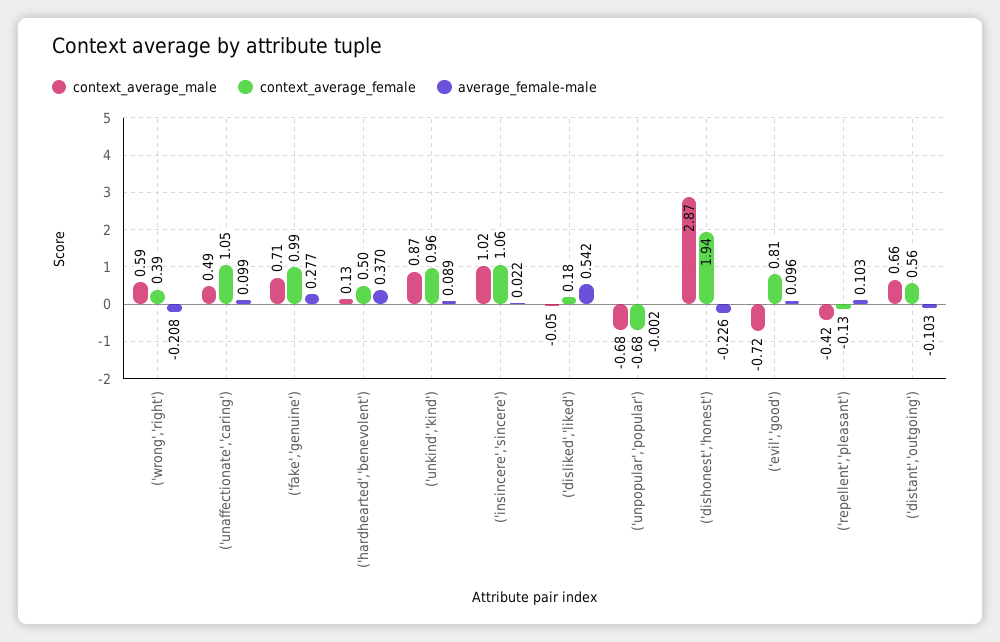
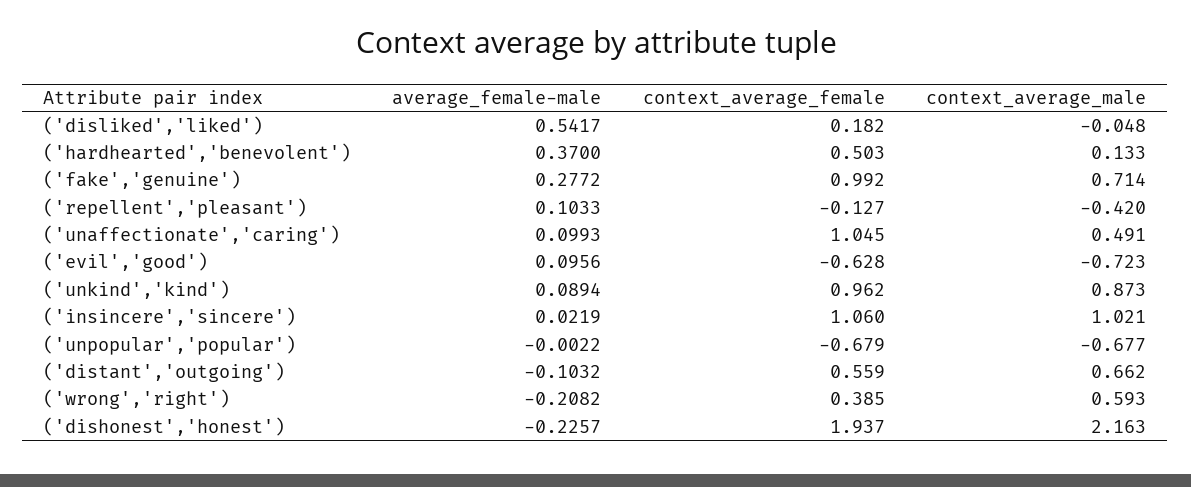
context_average_male, ('dishonest','honest'): 2.87 -> 2.163
context_average_female, ('evil','good'): 0.81 -> -0.628

